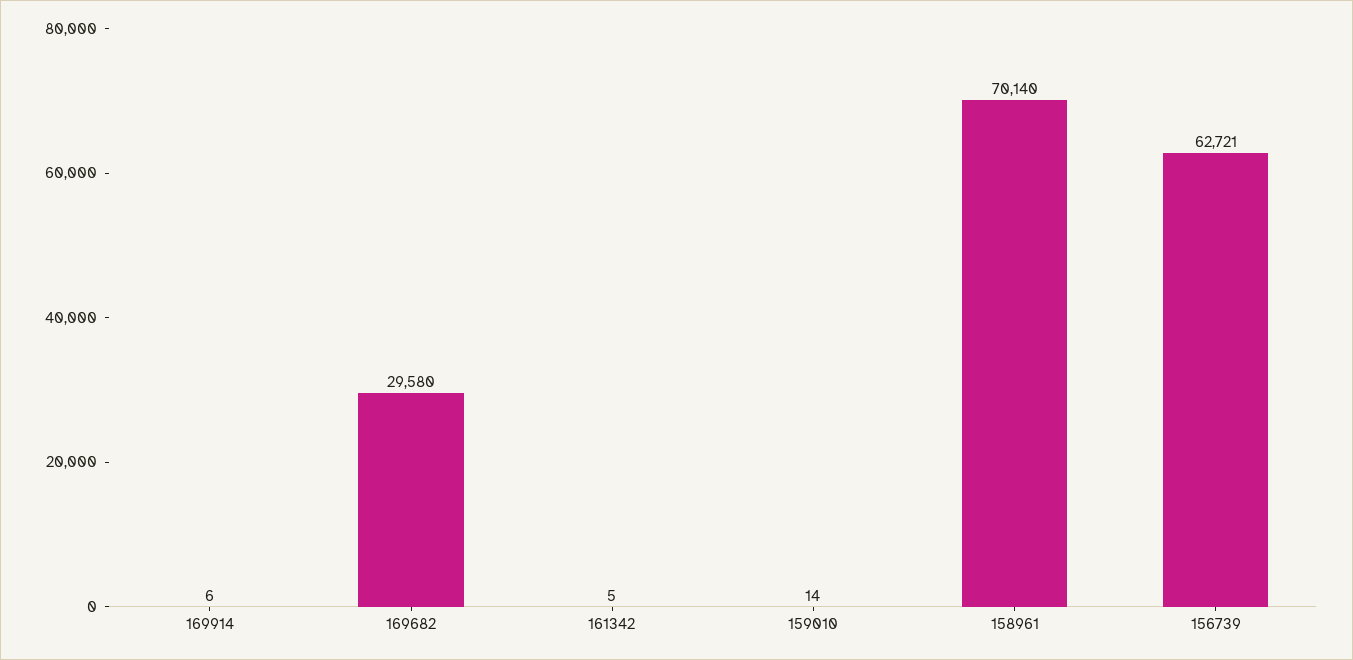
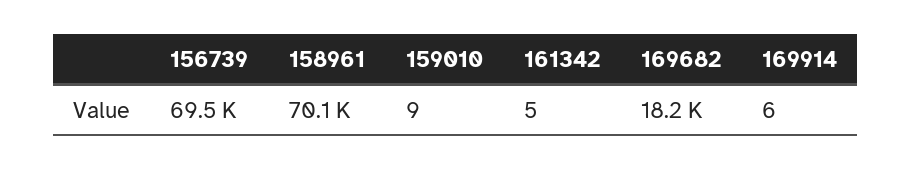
169682: 29580 -> 18200
159010: 14 -> 9
156739: 62721 -> 69500

